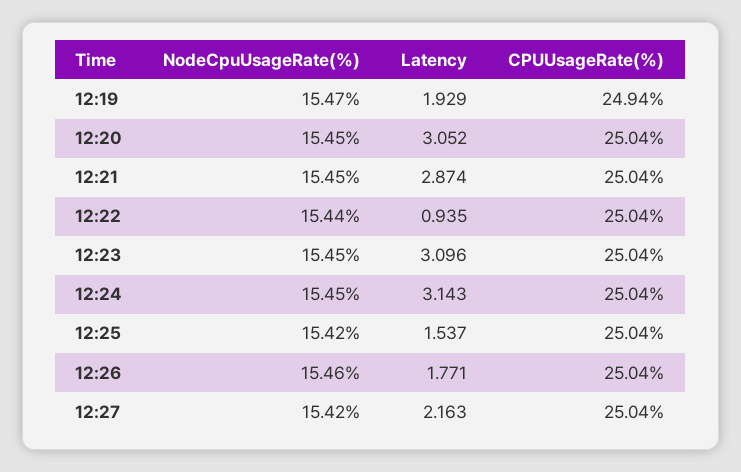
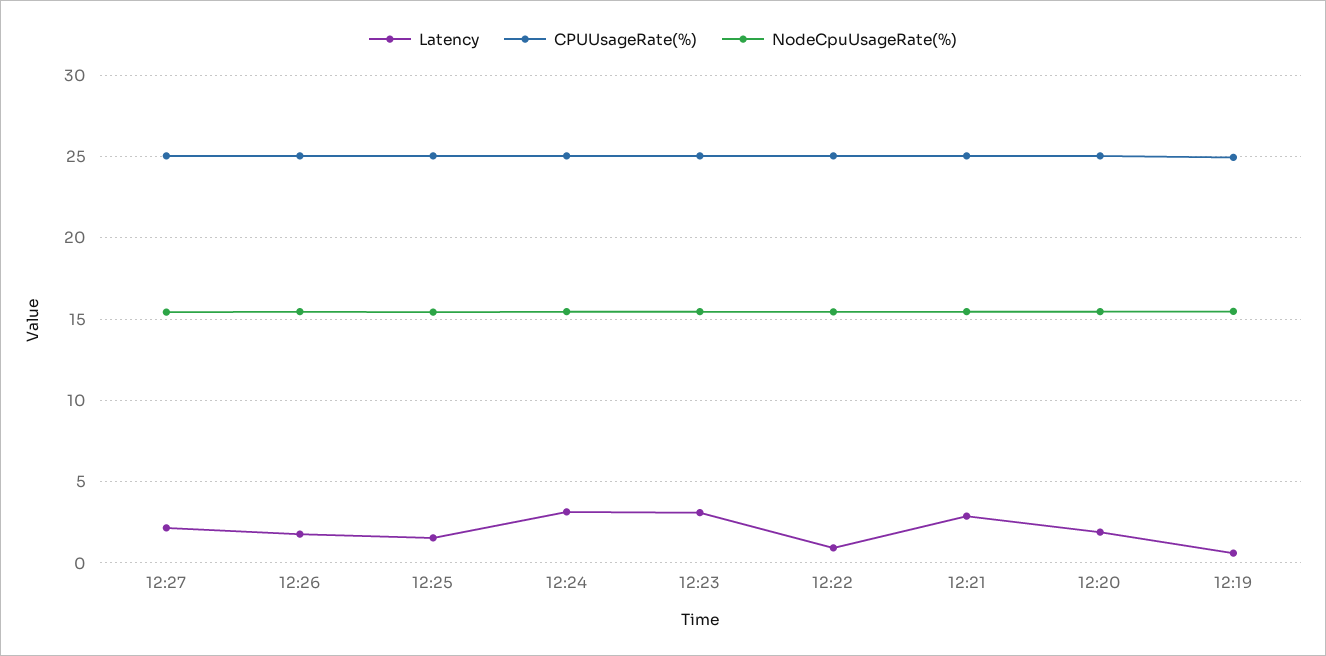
Latency, 12:19: 1.929 -> 0.5
Latency, 12:20: 3.052 -> 2

